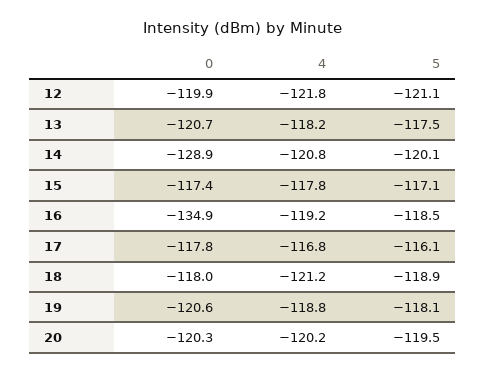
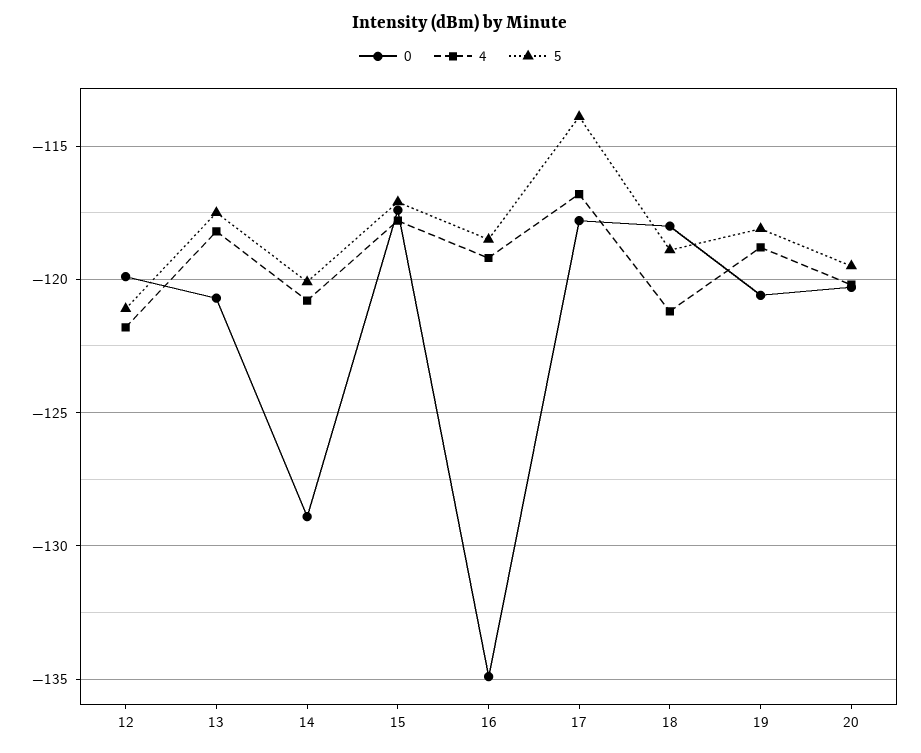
5, 17: -116.1 -> -114

